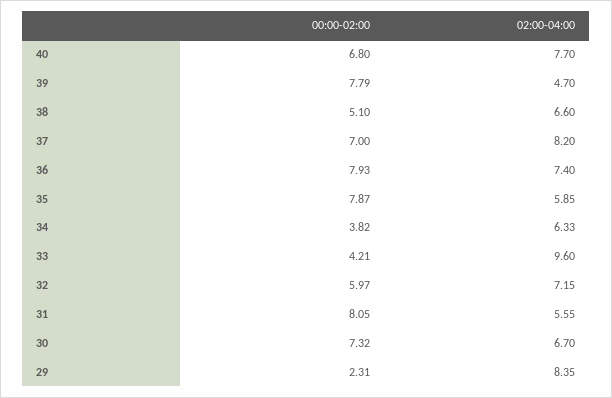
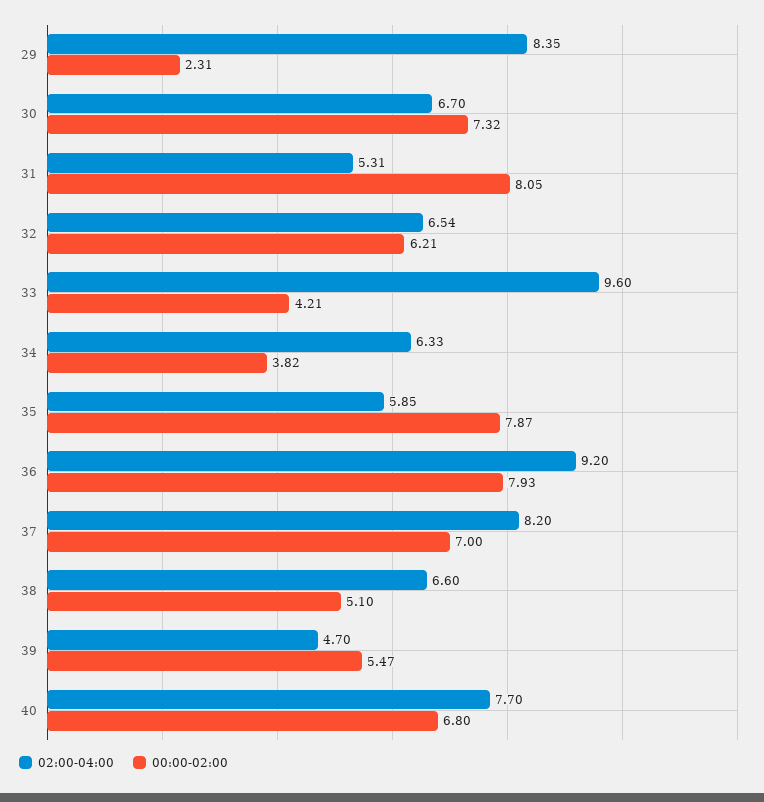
00:00-02:00, 39: 7.79 -> 5.47
02:00-04:00, 36: 7.4 -> 9.2
00:00-02:00, 32: 5.97 -> 6.21
02:00-04:00, 32: 7.15 -> 6.54
02:00-04:00, 31: 5.55 -> 5.31

